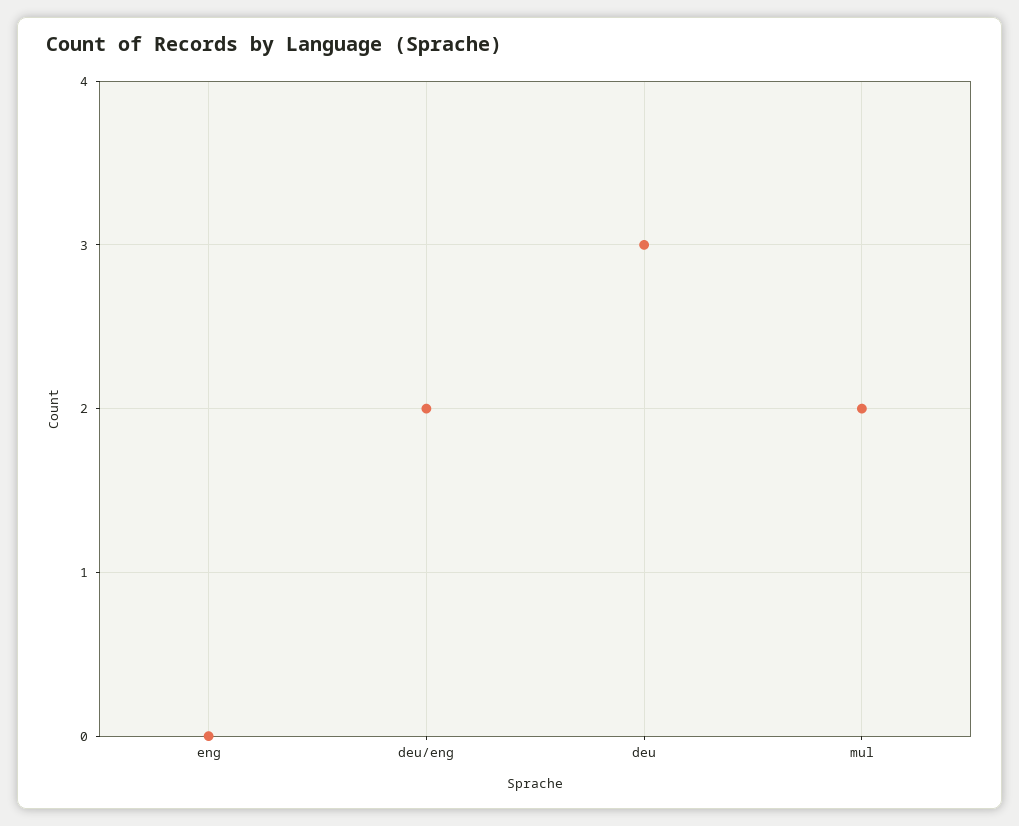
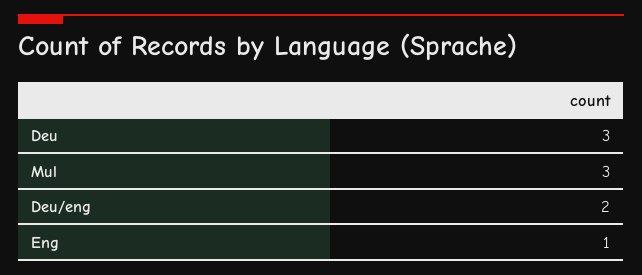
eng: 0 -> 1
mul: 2 -> 3

